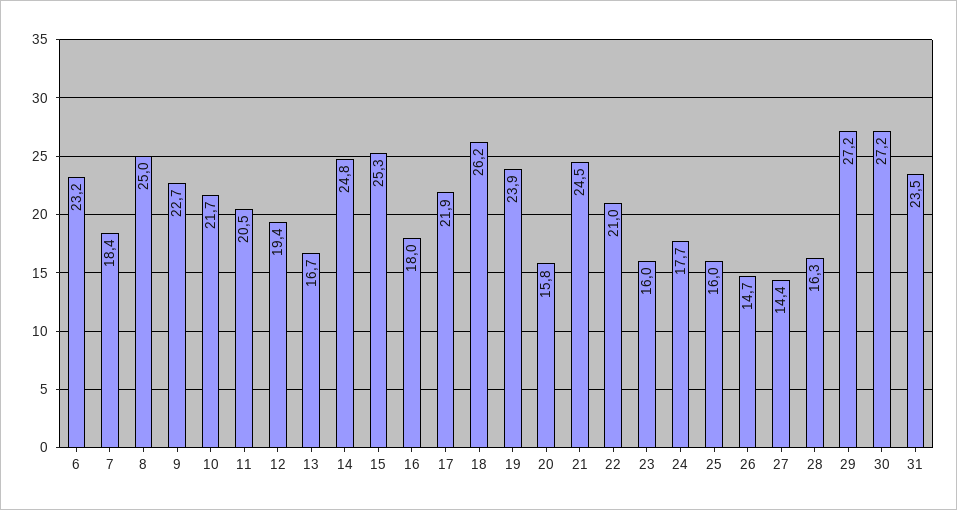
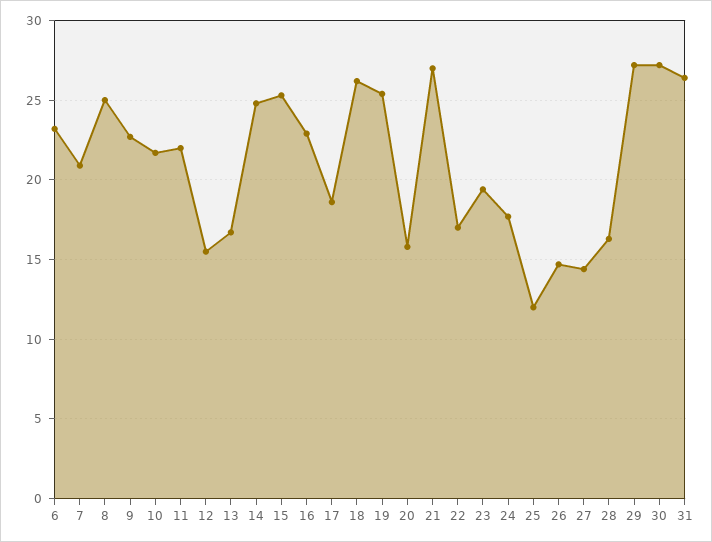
7: 18.4 -> 21
11: 20.5 -> 22
12: 19.4 -> 15.5
16: 18 -> 23
17: 21.9 -> 18.5
19: 23.9 -> 25.5
21: 24.5 -> 27
22: 21 -> 17
23: 16 -> 19.5
25: 16 -> 12
31: 23.5 -> 26.5

